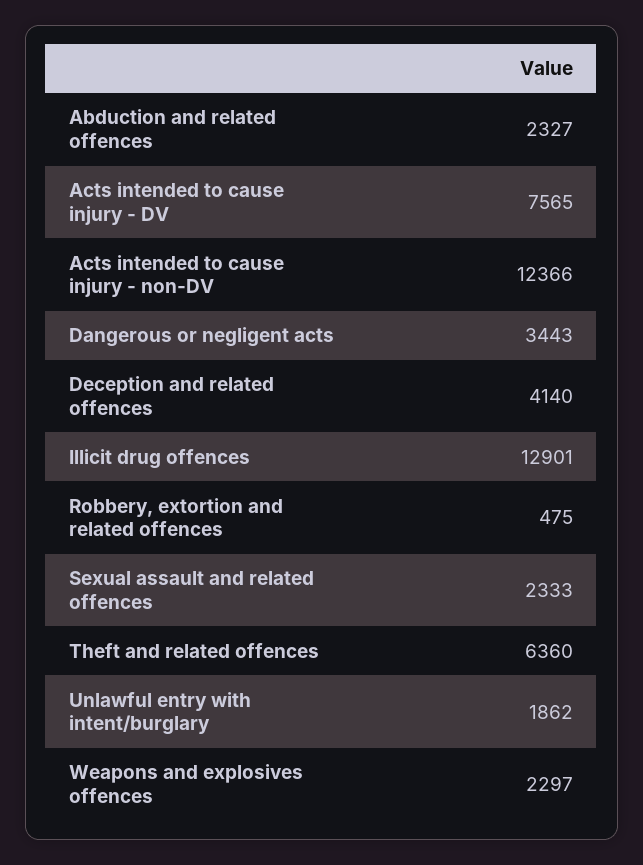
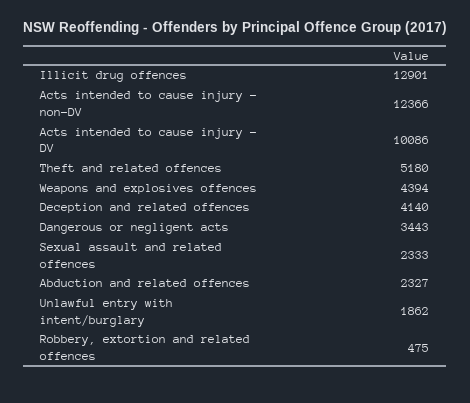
Acts intended to cause injury - DV: 7565 -> 10086
Theft and related offences: 6360 -> 5180
Weapons and explosives offences: 2297 -> 4394

